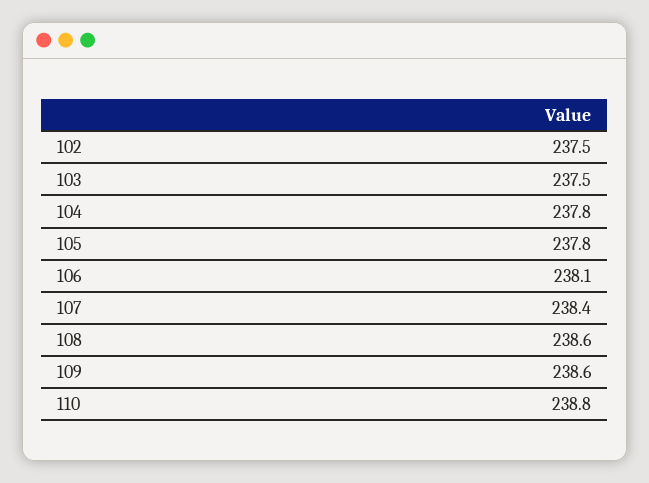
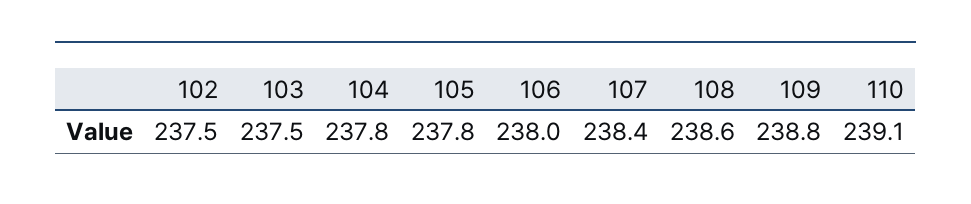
106: 238.1 -> 238
109: 238.6 -> 238.8
110: 238.8 -> 239.1

